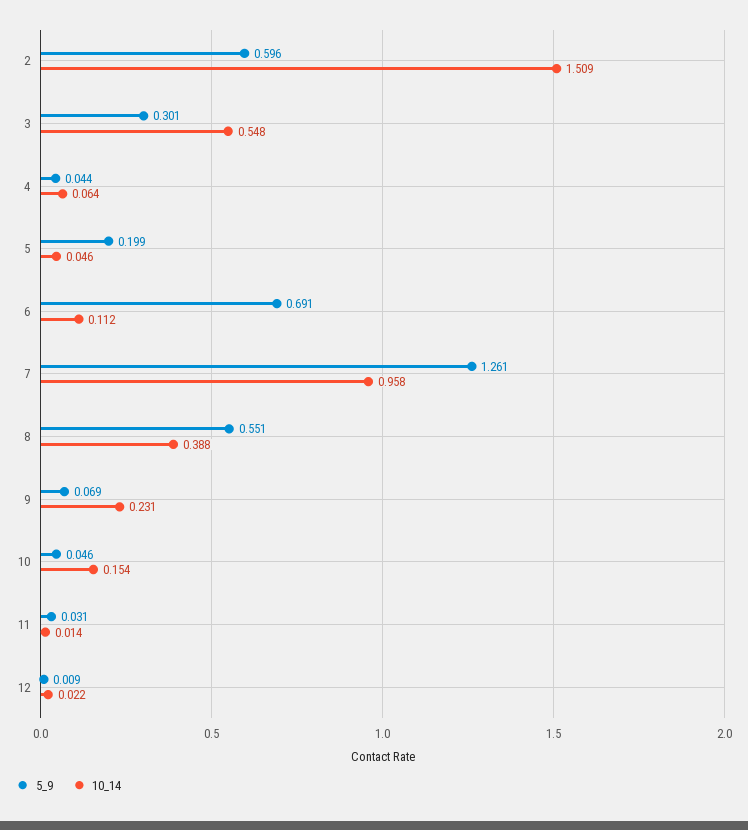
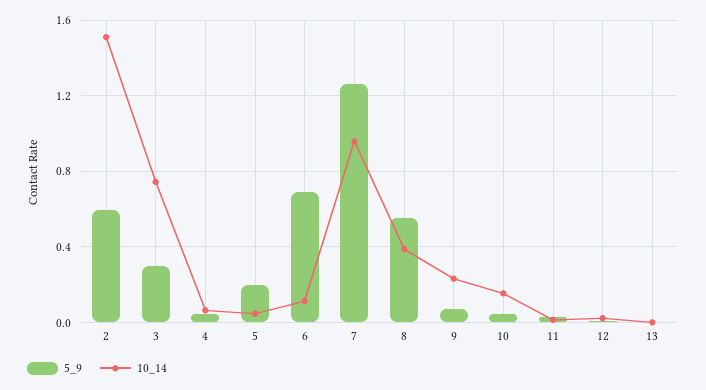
10_14, 3: 0.548 -> 0.75
5_9, 13: none -> 0
10_14, 13: none -> 0

